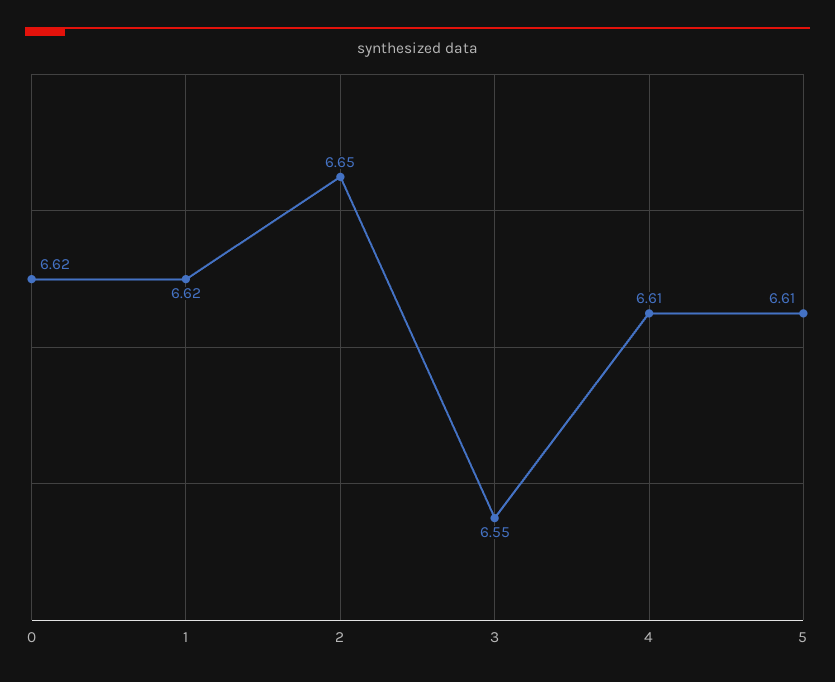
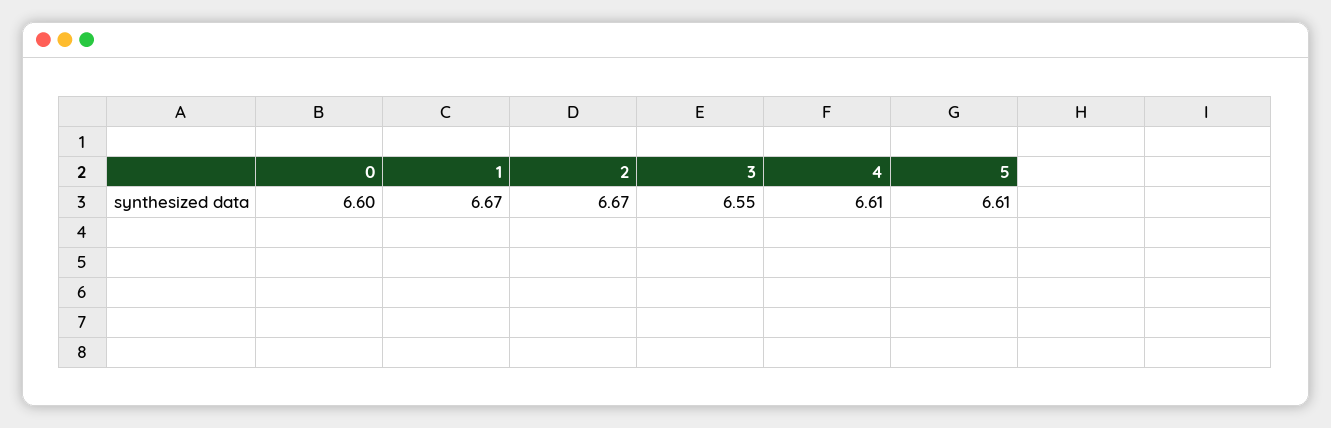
0: 6.62 -> 6.6
1: 6.62 -> 6.67
2: 6.65 -> 6.67

